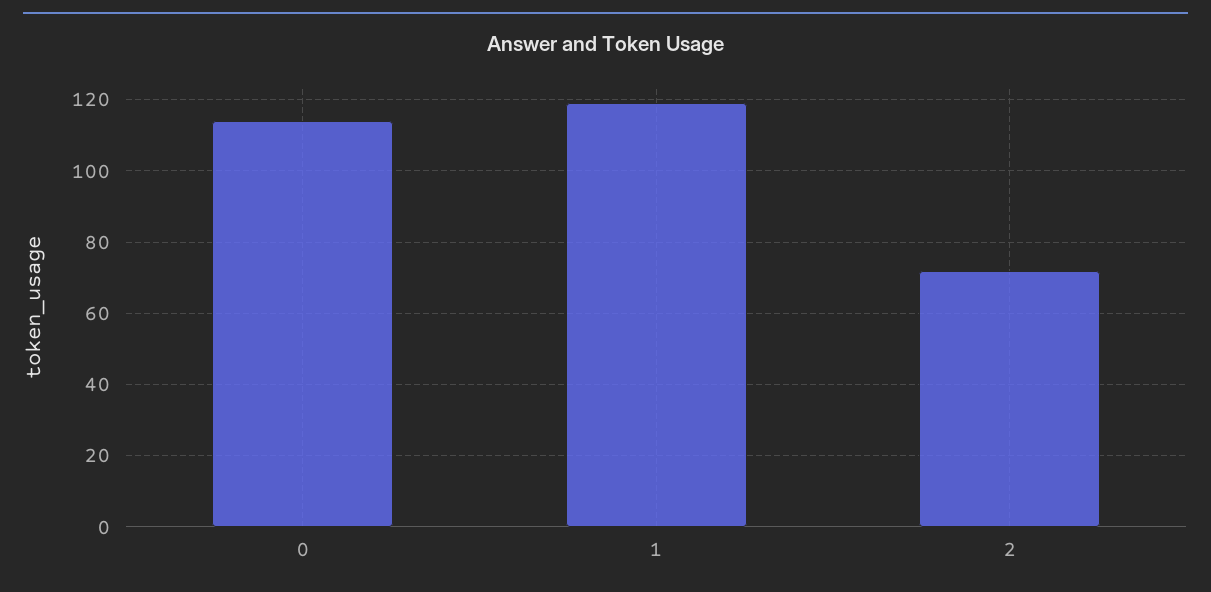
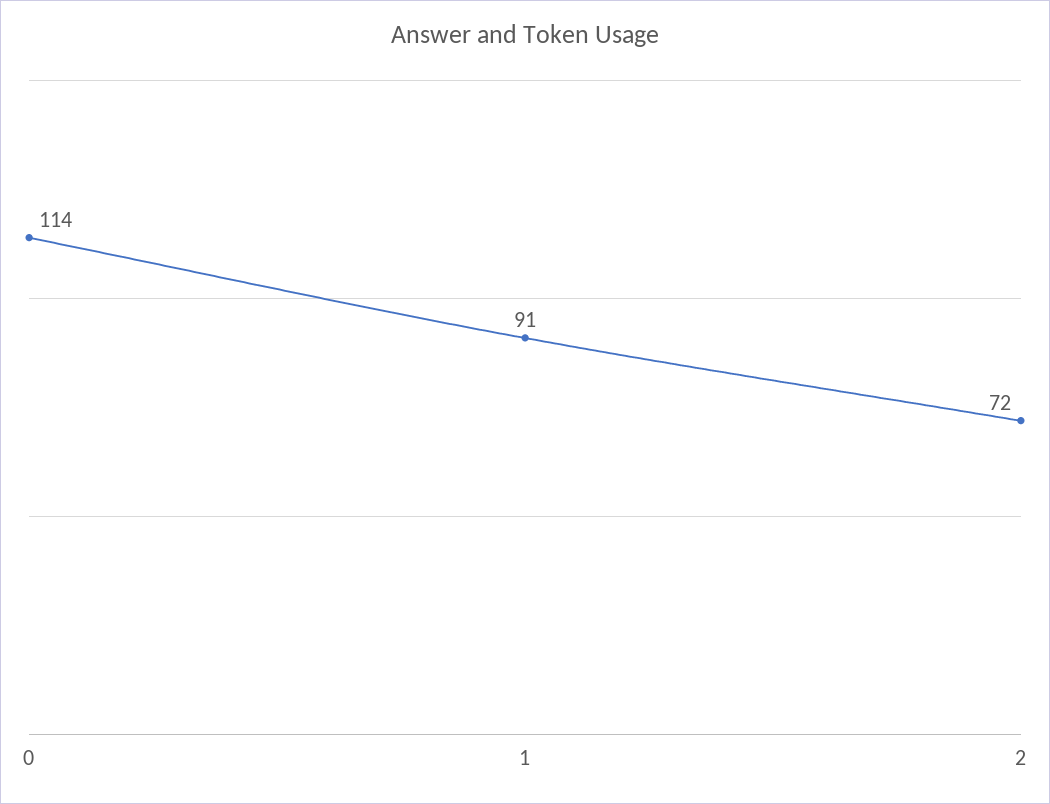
1: 120 -> 91

